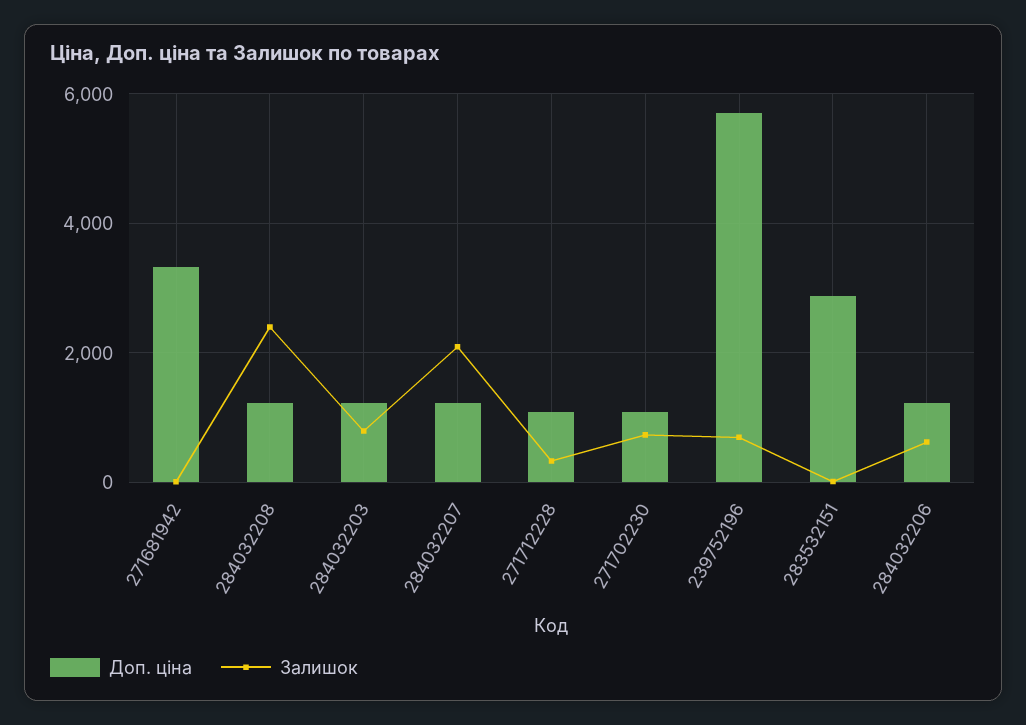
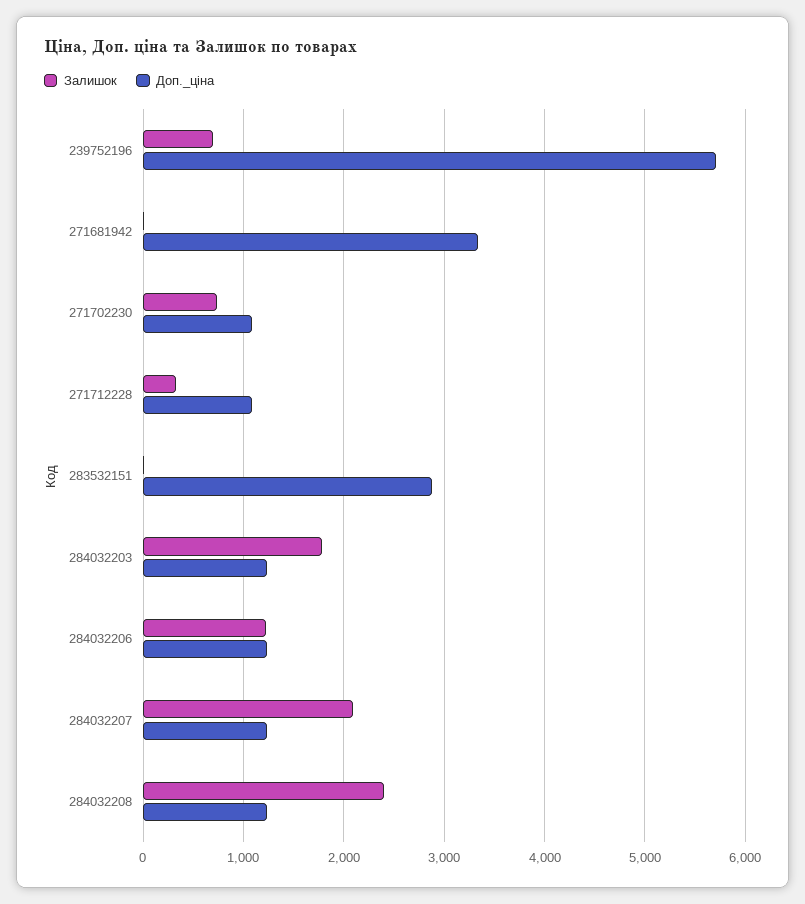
Залишок, 284032203: 800 -> 1800
Залишок, 284032206: 600 -> 1200

